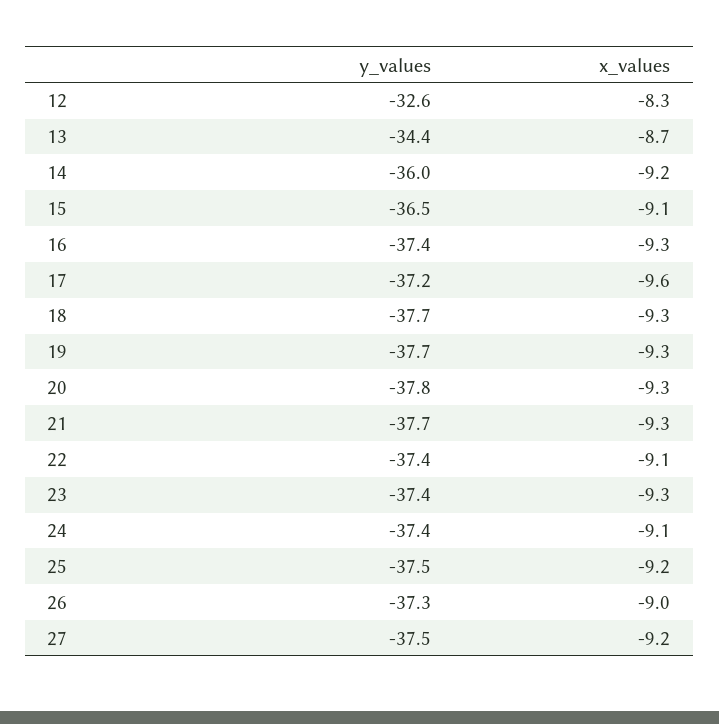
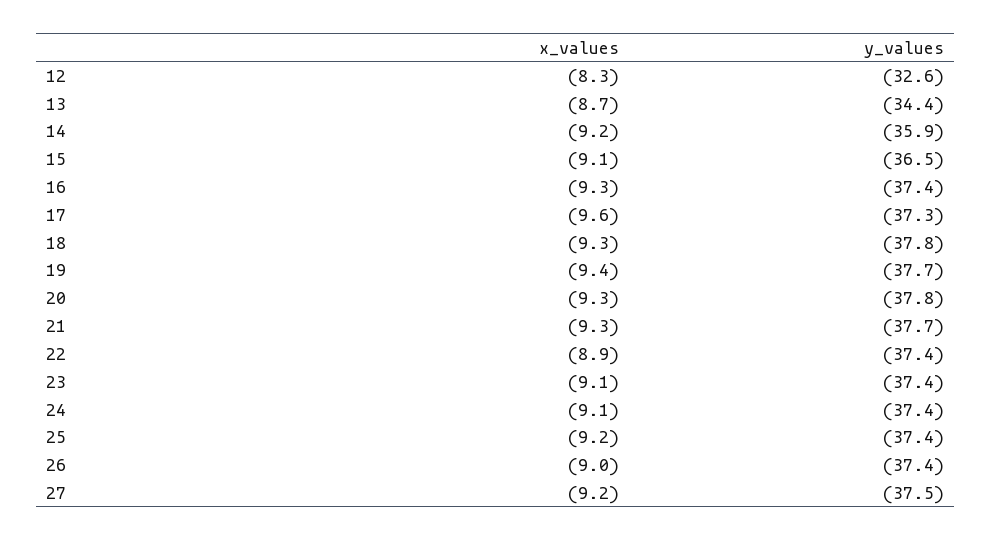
y_values, 14: -36 -> -35.9
y_values, 17: -37.2 -> -37.3
y_values, 18: -37.7 -> -37.8
x_values, 19: -9.3 -> -9.4
x_values, 22: -9.1 -> -8.9
x_values, 23: -9.3 -> -9.1
y_values, 25: -37.5 -> -37.4
y_values, 26: -37.3 -> -37.4

